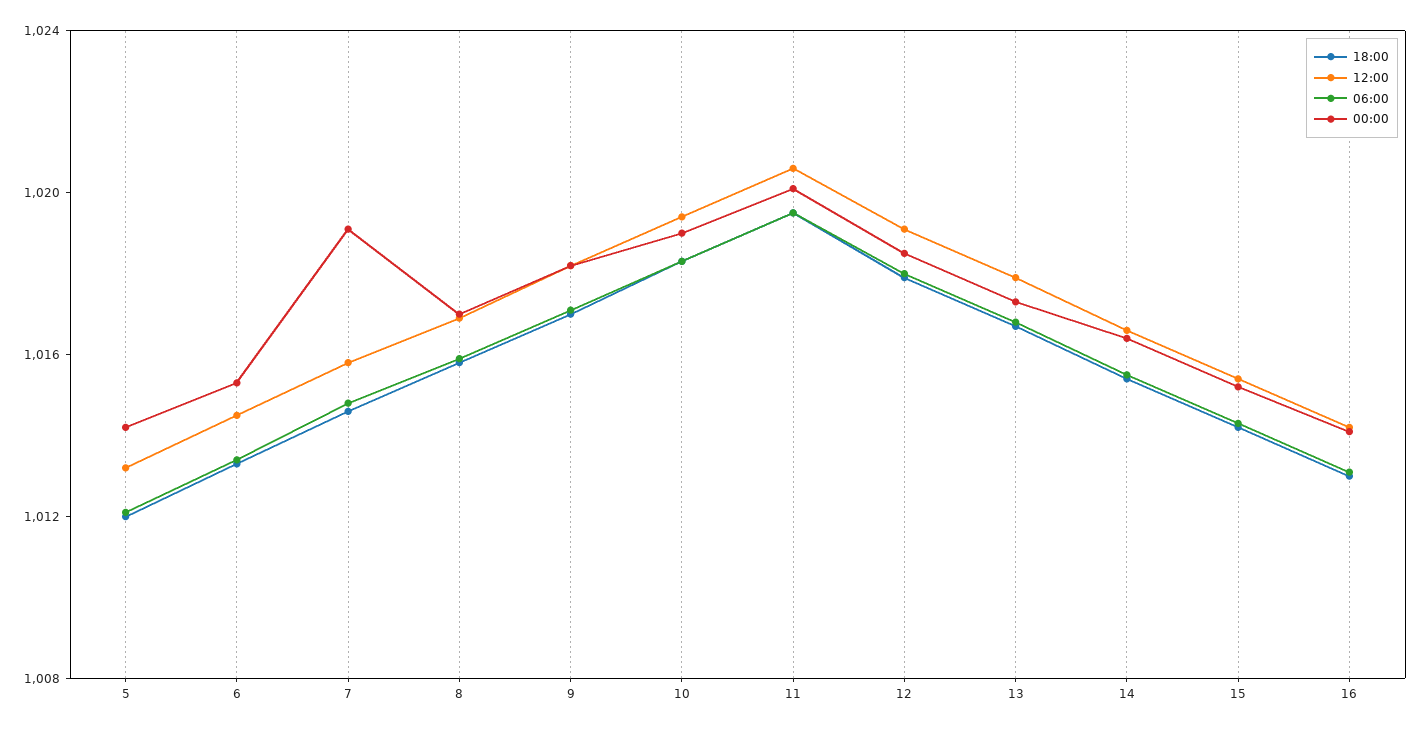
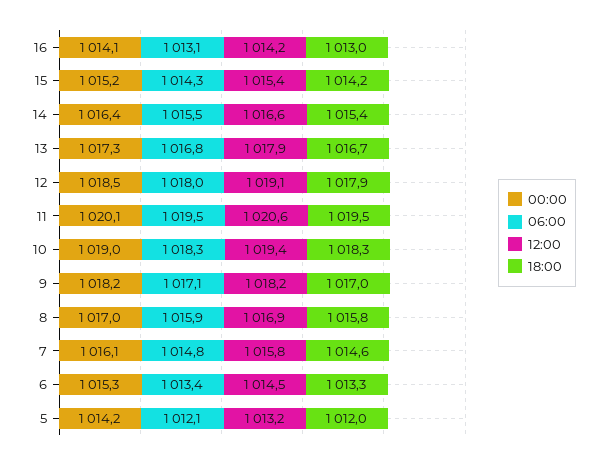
00:00, 7: 1019 -> 1016.1

